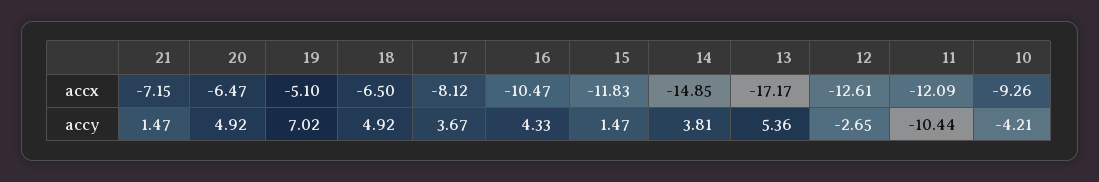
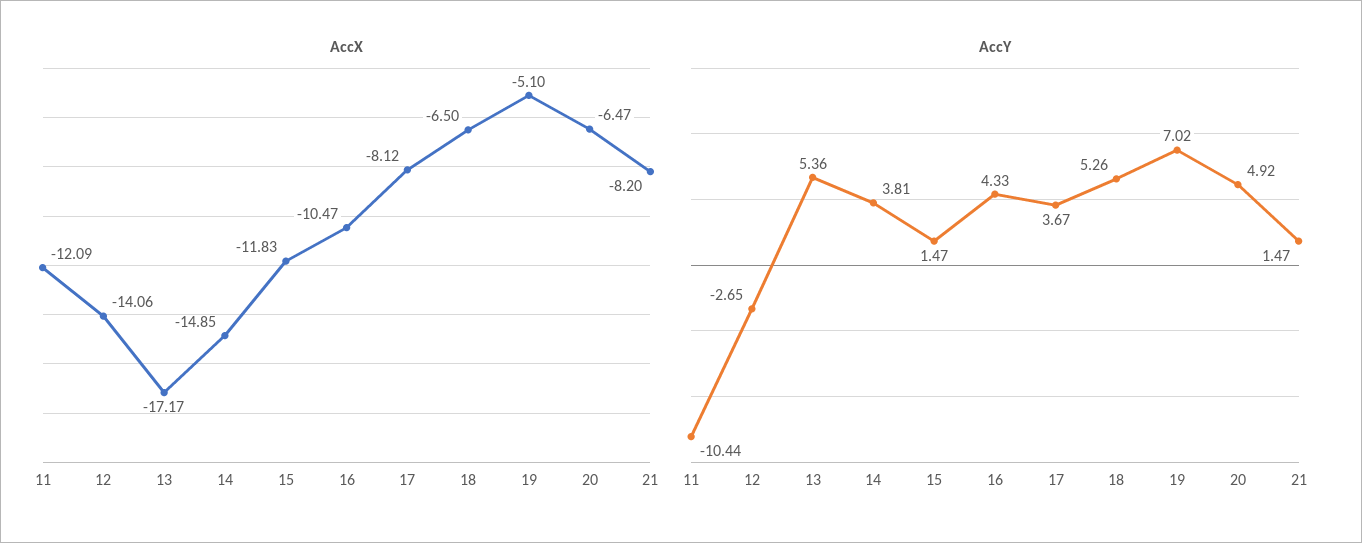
accx, 21: -7.15 -> -8.2
accx, 12: -12.61 -> -14.06
accx, 10: -9.26 -> none
accy, 18: 4.92 -> 5.26
accy, 10: -4.21 -> none

